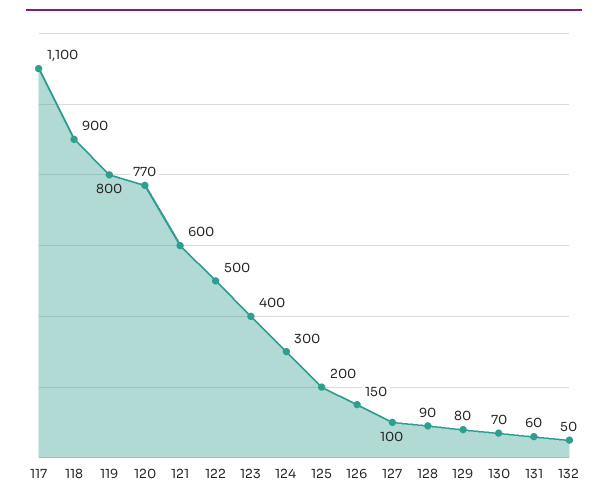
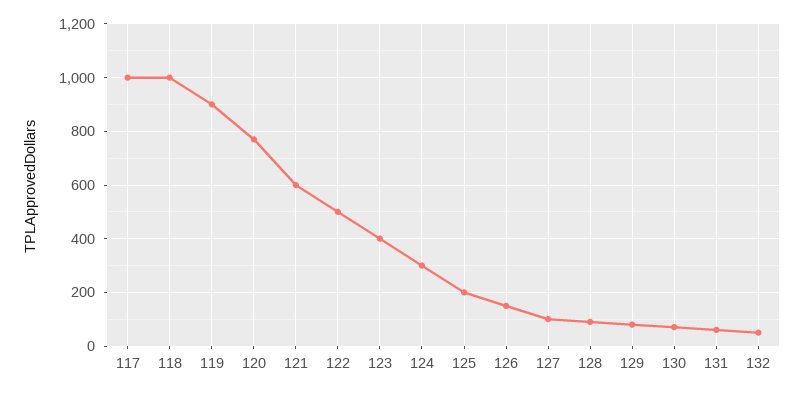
117: 1100 -> 1000
118: 900 -> 1000
119: 800 -> 900

